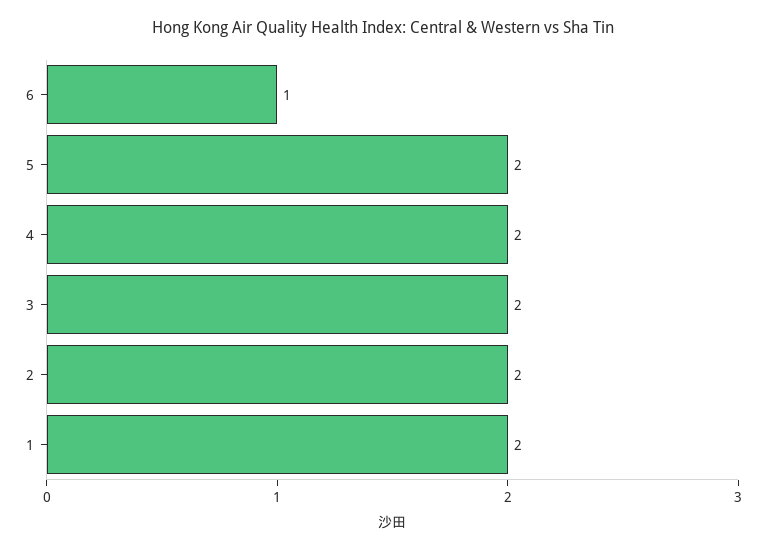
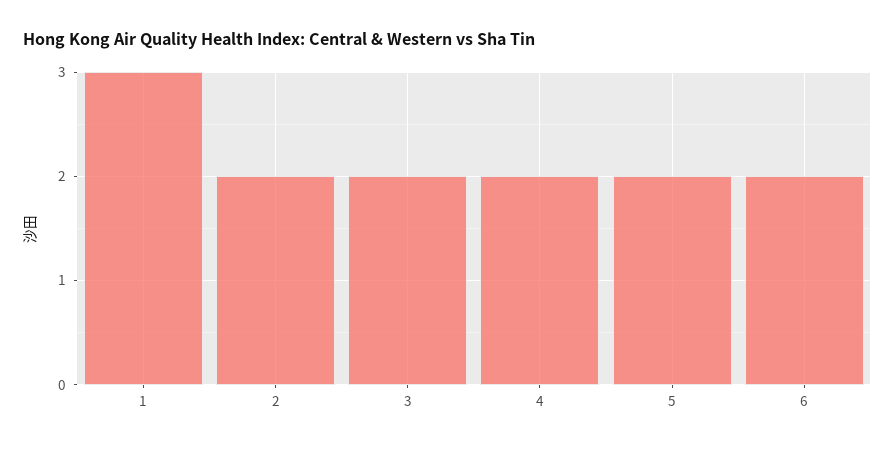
6: 1 -> 2
1: 2 -> 3

